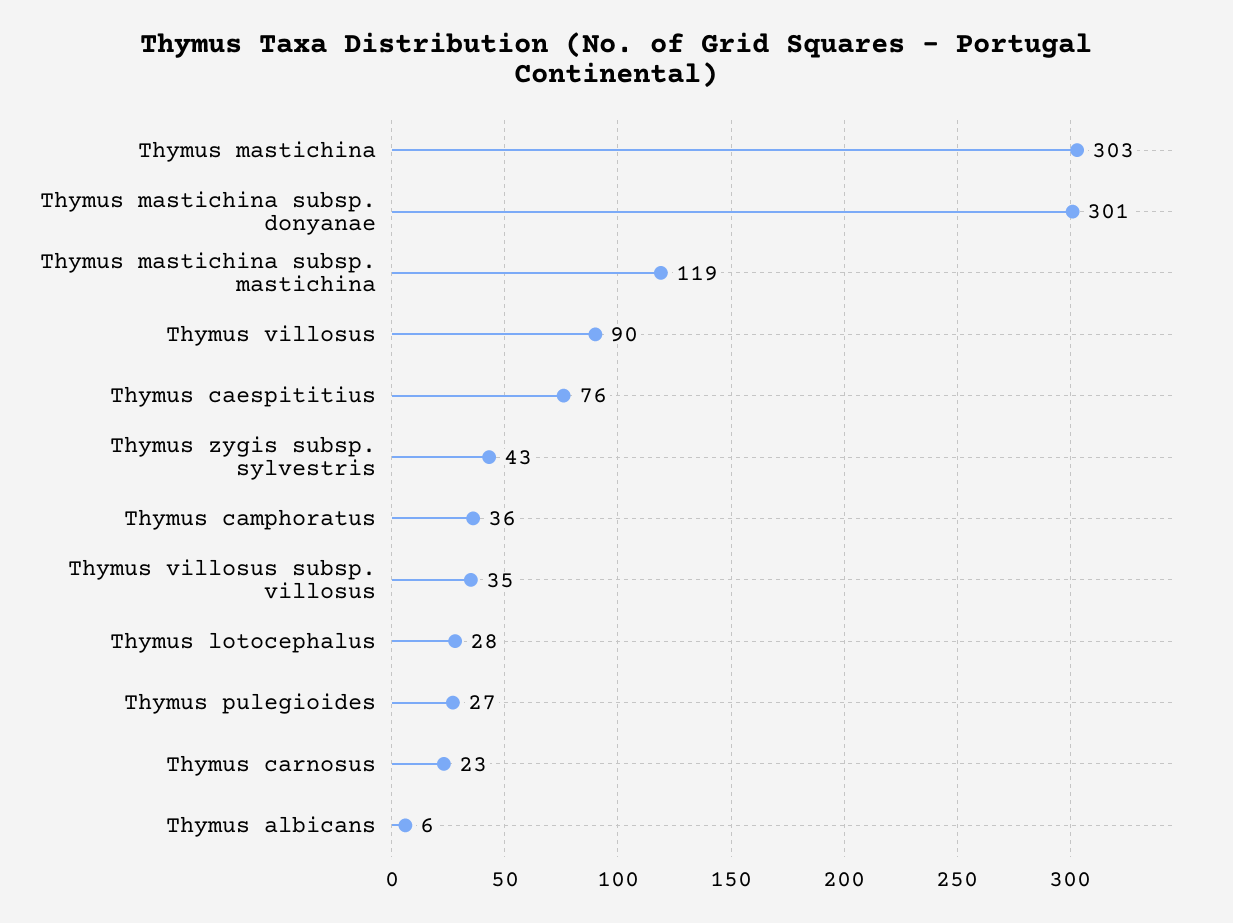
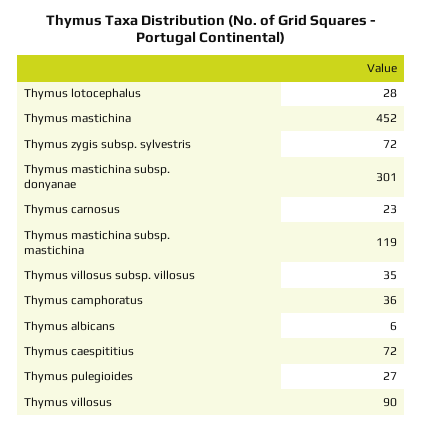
Thymus mastichina: 303 -> 452
Thymus caespititius: 76 -> 72
Thymus zygis subsp. sylvestris: 43 -> 72

